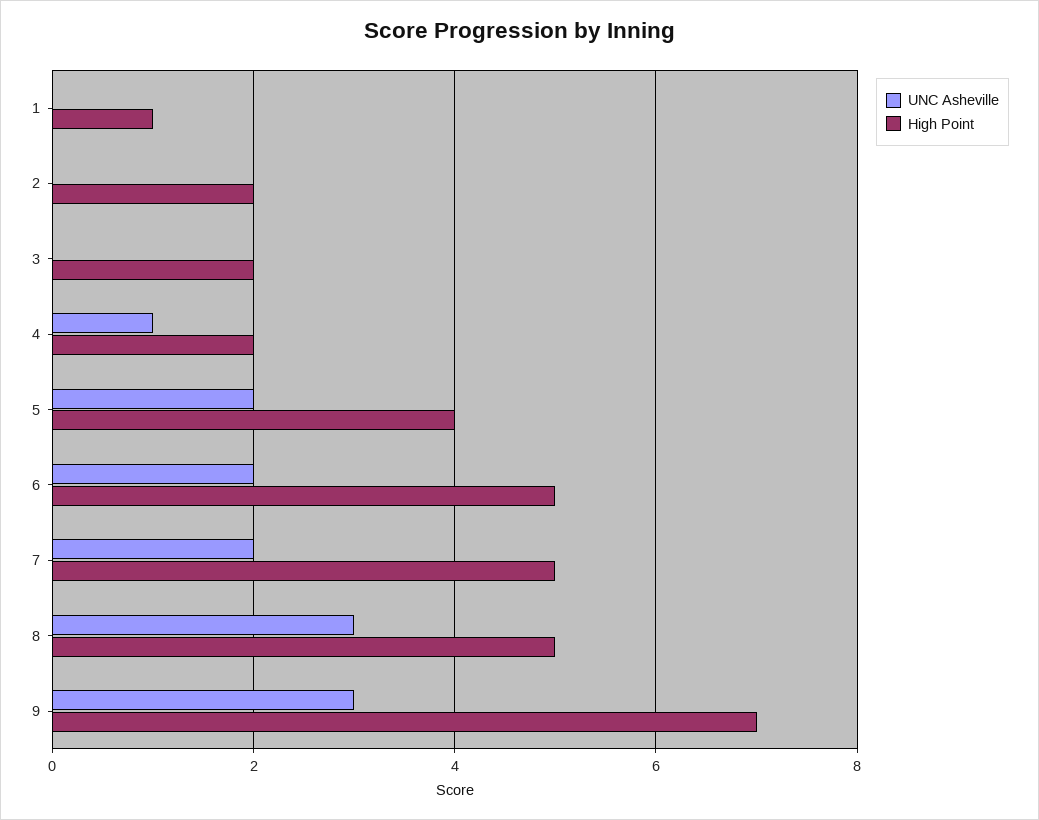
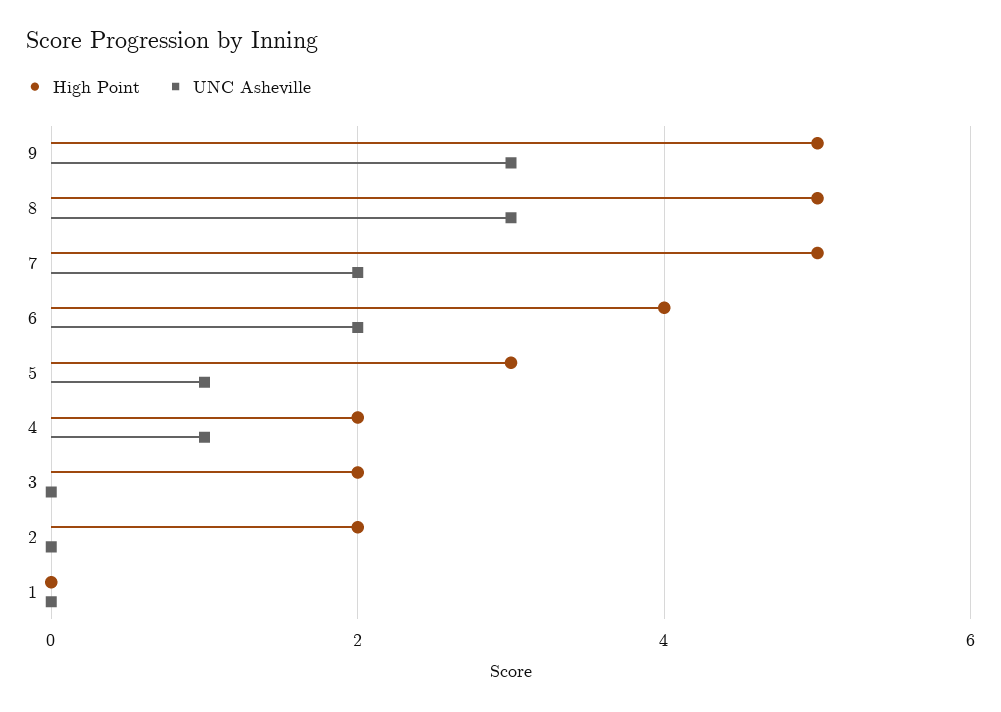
High Point, 1: 1 -> 0
UNC Asheville, 5: 2 -> 1
High Point, 5: 4 -> 3
High Point, 6: 5 -> 4
High Point, 9: 7 -> 5

